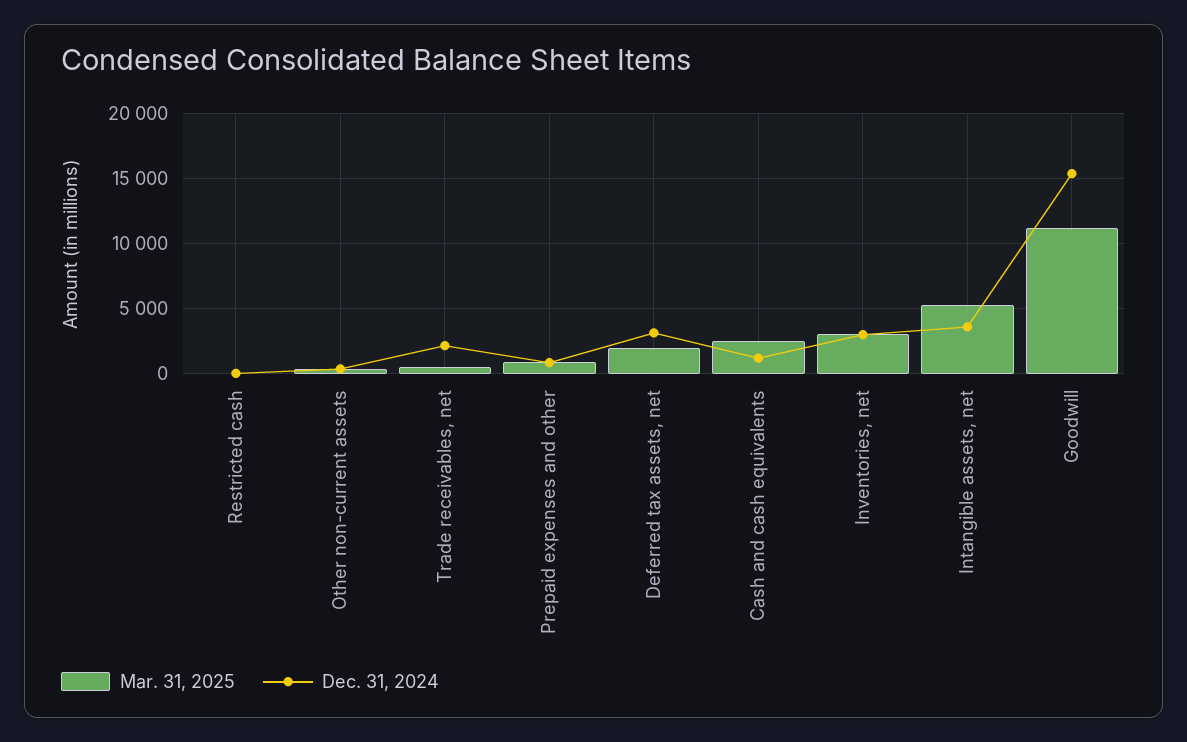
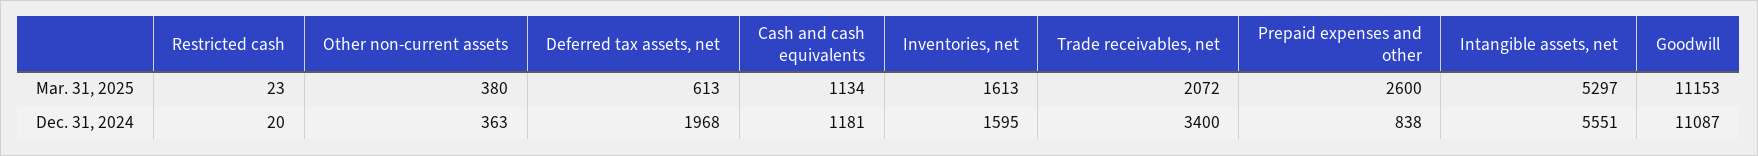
Mar. 31, 2025, Trade receivables, net: 500 -> 2072
Dec. 31, 2024, Trade receivables, net: 2000 -> 3400
Mar. 31, 2025, Prepaid expenses and other: 1000 -> 2600
Mar. 31, 2025, Deferred tax assets, net: 2000 -> 613
Dec. 31, 2024, Deferred tax assets, net: 3000 -> 1968
Mar. 31, 2025, Cash and cash equivalents: 2500 -> 1134
Mar. 31, 2025, Inventories, net: 3000 -> 1613
Dec. 31, 2024, Inventories, net: 3000 -> 1595
Dec. 31, 2024, Intangible assets, net: 3500 -> 5551
Dec. 31, 2024, Goodwill: 15500 -> 11087

